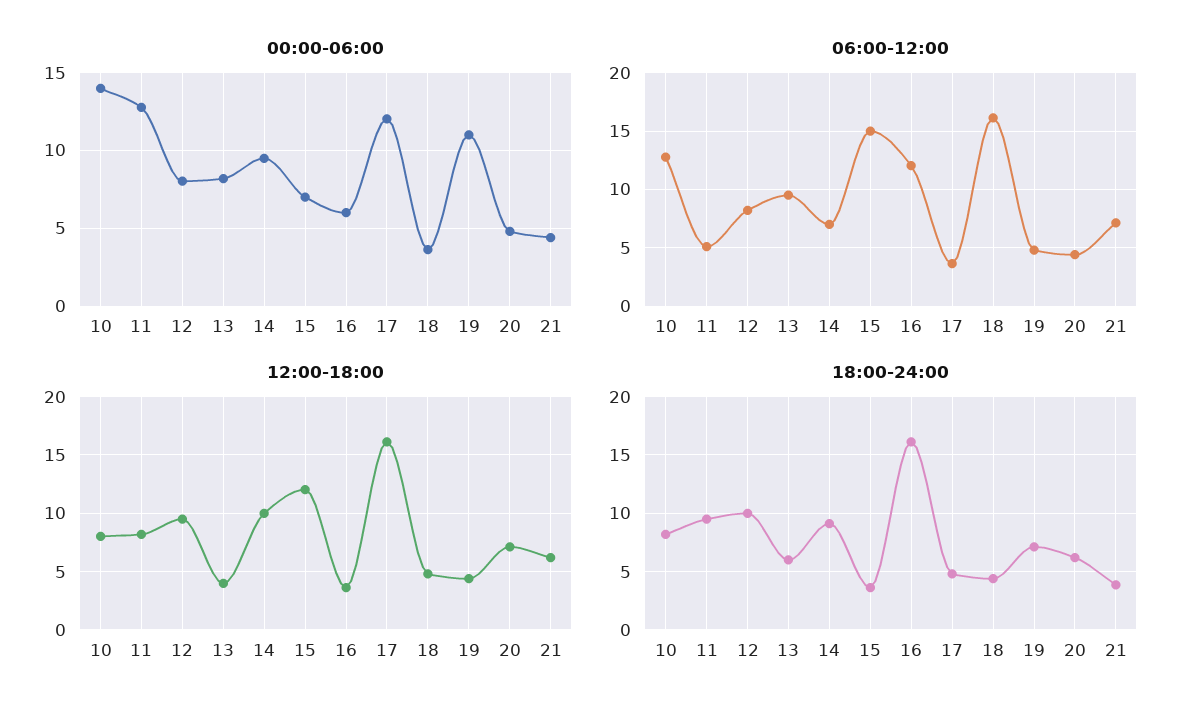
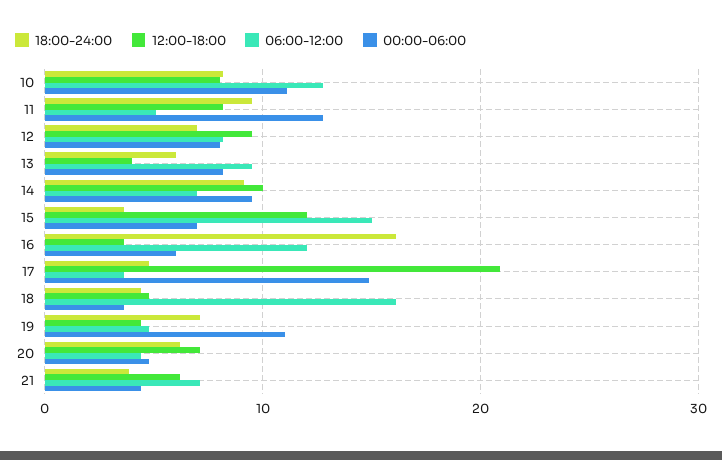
00:00-06:00, 10: 14 -> 11
00:00-06:00, 17: 12 -> 15
12:00-18:00, 17: 16 -> 21
18:00-24:00, 12: 10 -> 7

